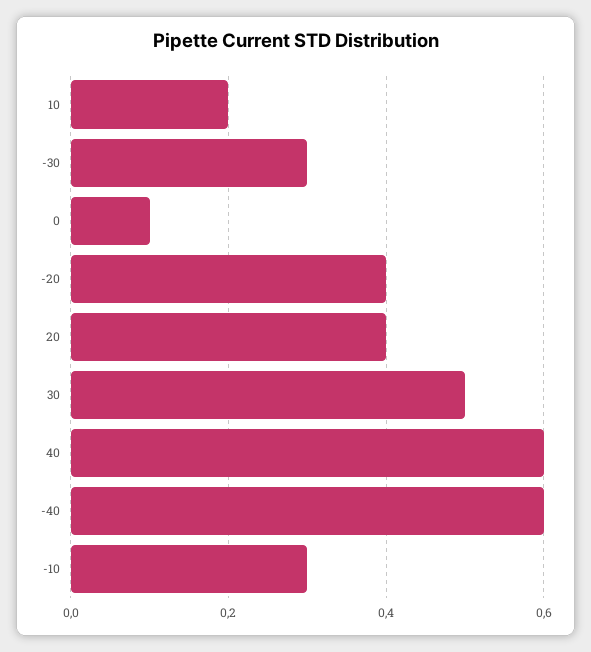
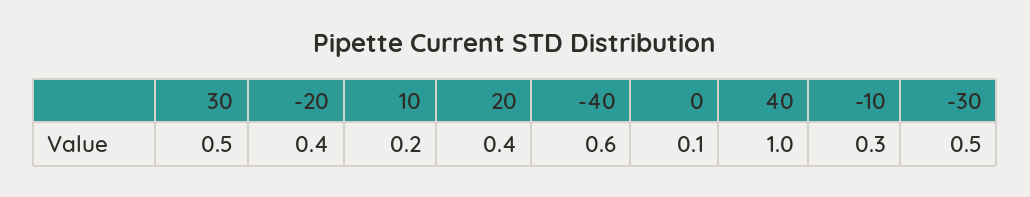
-30: 0.3 -> 0.5
40: 0.6 -> 1

